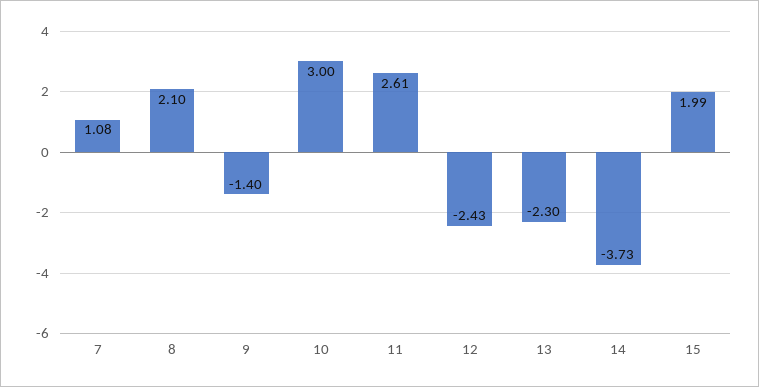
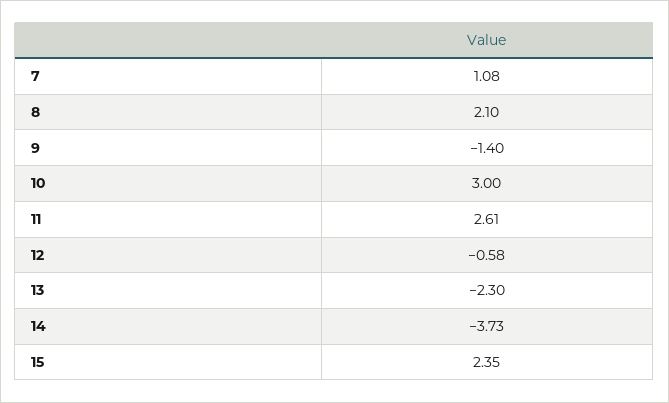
12: -2.43 -> -0.58
15: 1.99 -> 2.35

